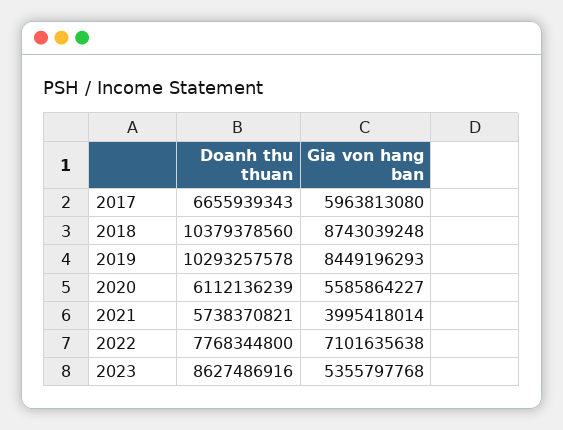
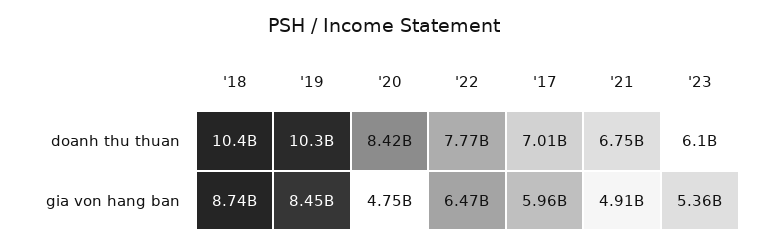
Doanh thu thuan, 2017: 6655939343 -> 7010000000
Doanh thu thuan, 2020: 6112136239 -> 8420000000
Gia von hang ban, 2020: 5585864227 -> 4750000000
Doanh thu thuan, 2021: 5738370821 -> 6750000000
Gia von hang ban, 2021: 3995418014 -> 4910000000
Gia von hang ban, 2022: 7101635638 -> 6470000000
Doanh thu thuan, 2023: 8627486916 -> 6100000000

